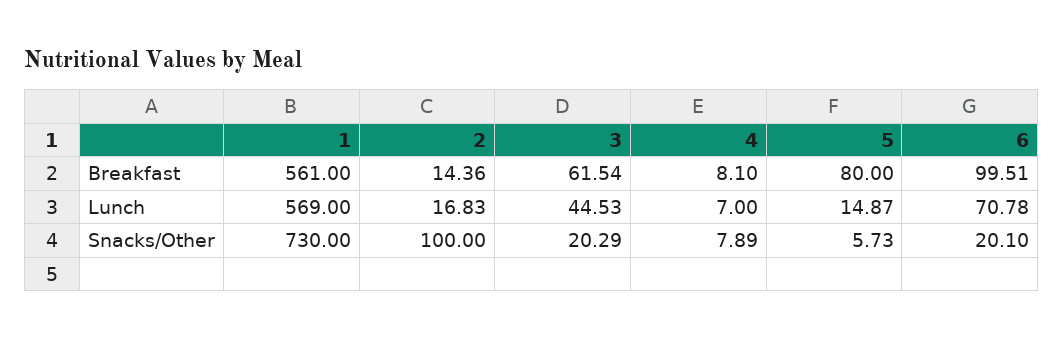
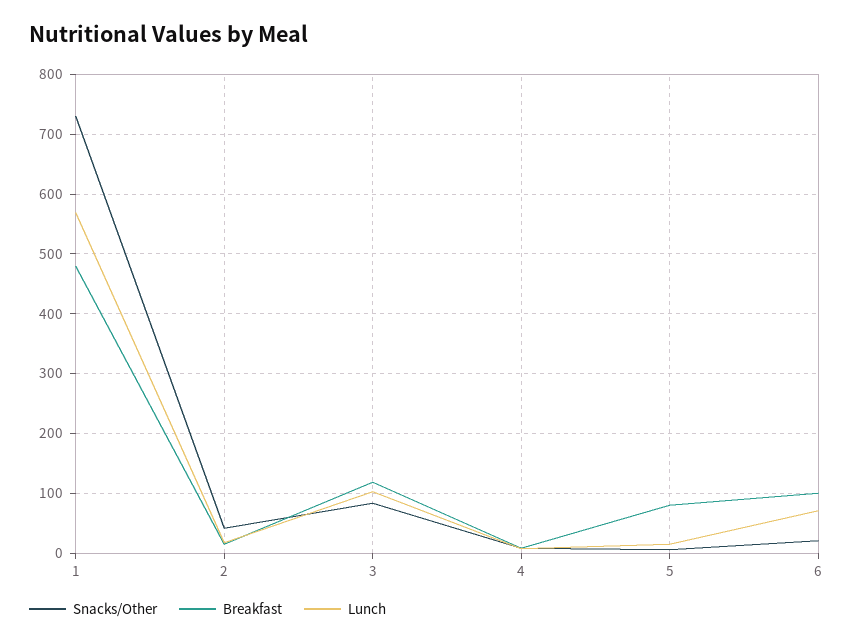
Breakfast, 1: 561 -> 480
Breakfast, 3: 61.54 -> 120
Lunch, 3: 44.53 -> 100
Snacks/Other, 2: 100 -> 40
Snacks/Other, 3: 20.29 -> 80

